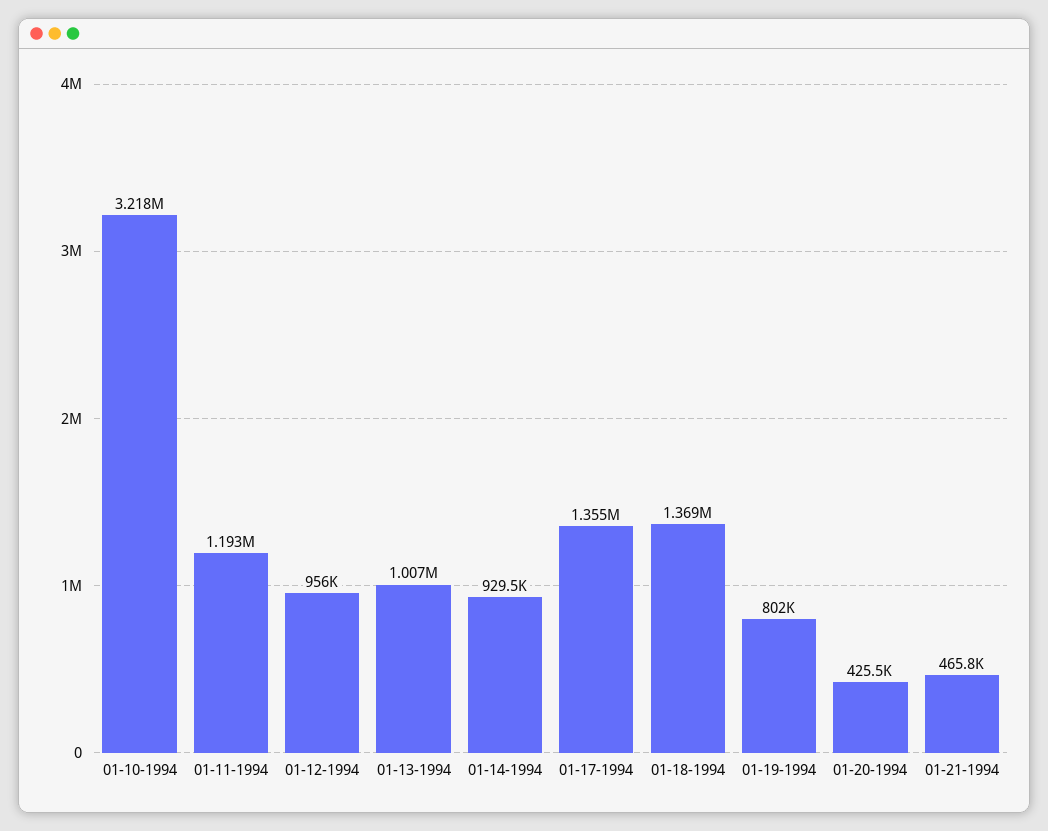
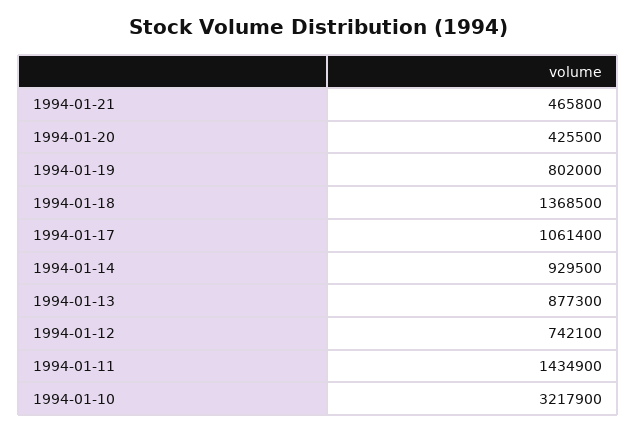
01-11-1994: 1193000 -> 1434900
01-12-1994: 956000 -> 742100
01-13-1994: 1007000 -> 877300
01-17-1994: 1355000 -> 1061400

